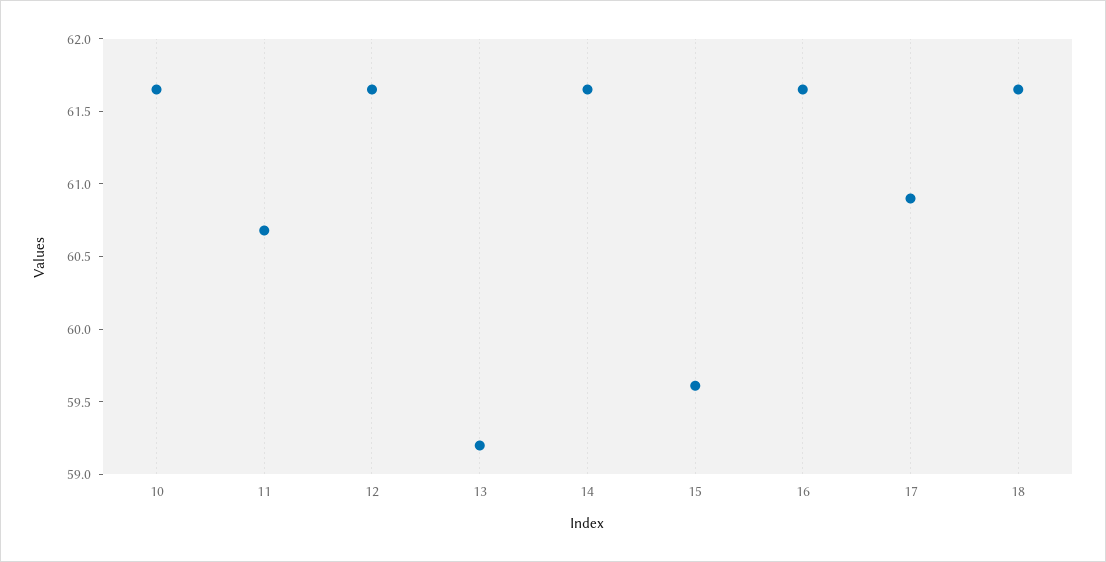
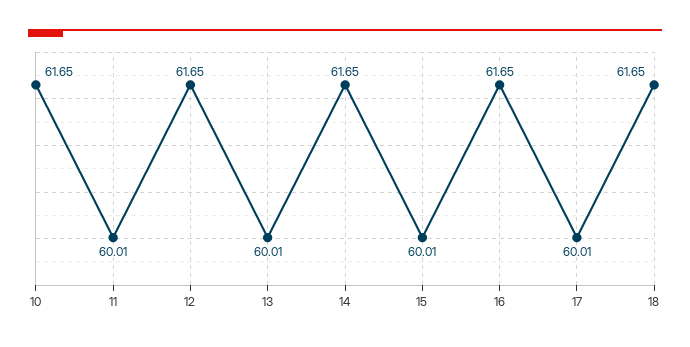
11: 60.7 -> 60.01
13: 59.2 -> 60.01
15: 59.6 -> 60.01
17: 60.9 -> 60.01

